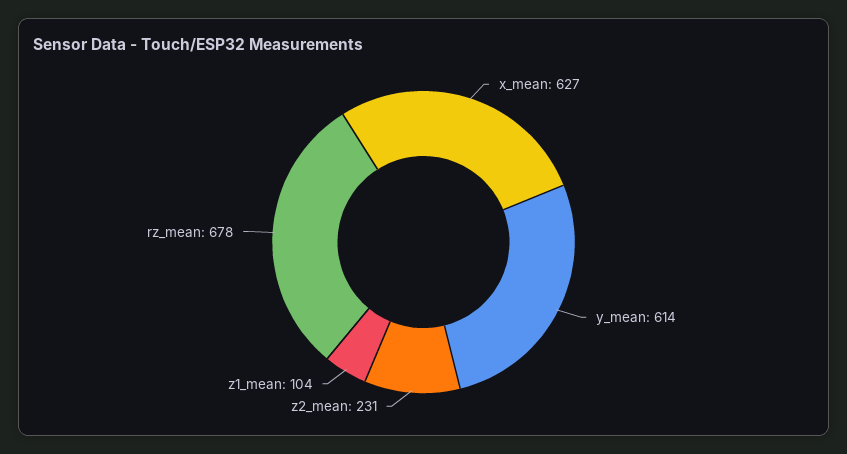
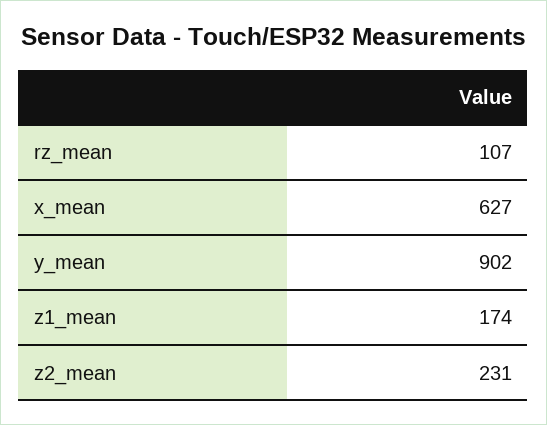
y_mean: 614 -> 902
z1_mean: 104 -> 174
rz_mean: 678 -> 107

